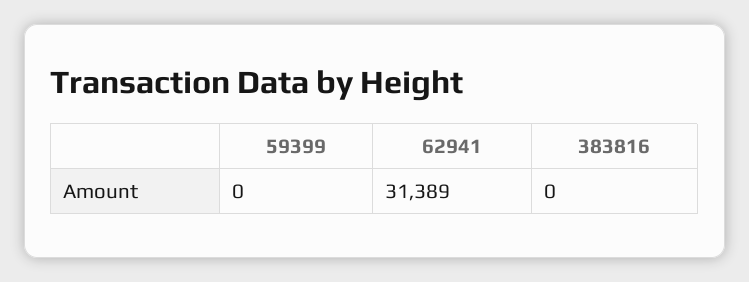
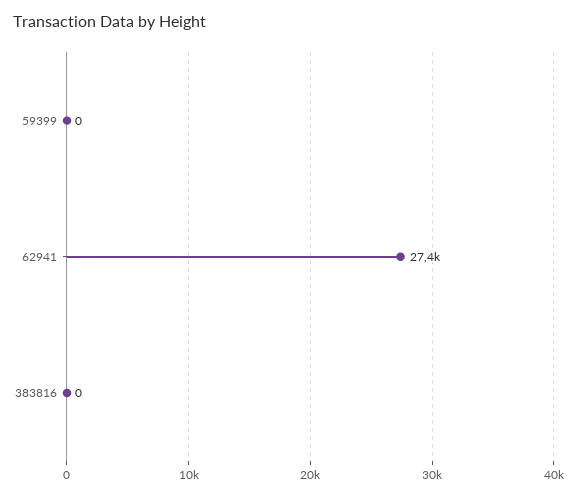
62941: 31389 -> 27400

